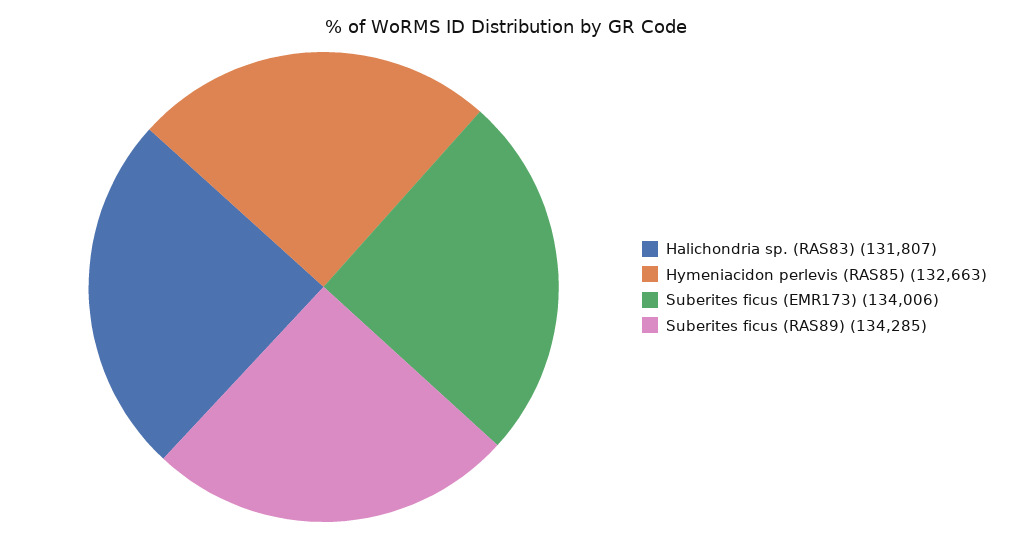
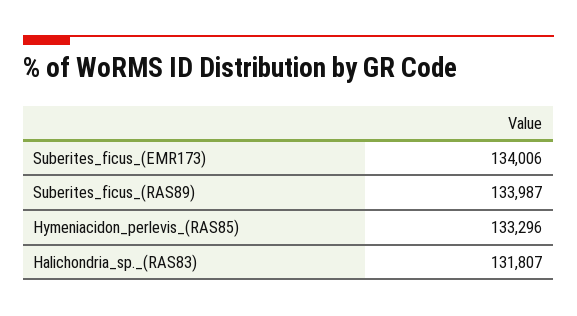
Hymeniacidon perlevis (RAS85): 132663 -> 133296
Suberites ficus (RAS89): 134285 -> 133987

